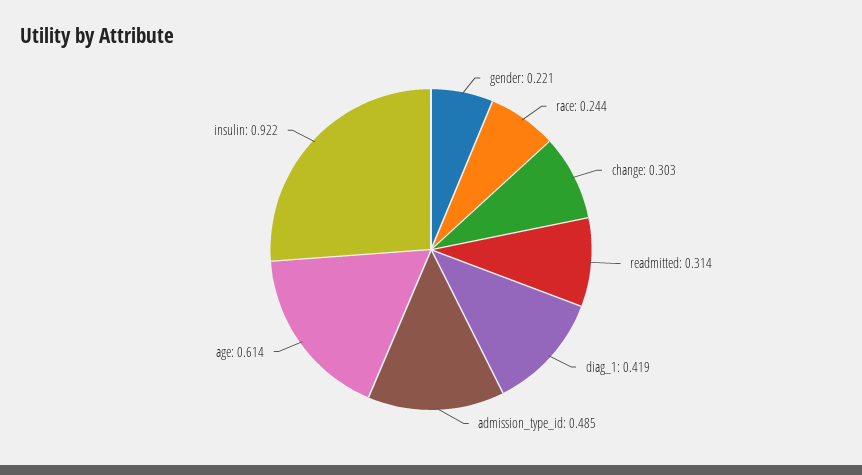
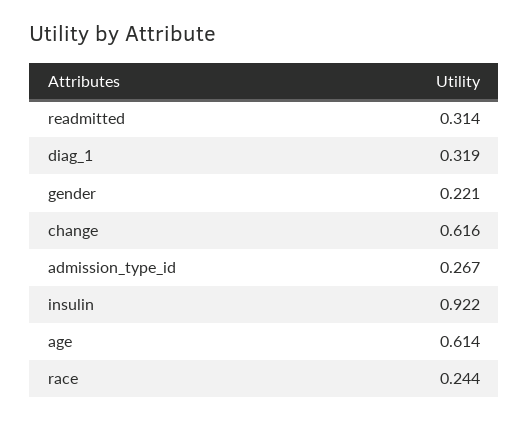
change: 0.303 -> 0.616
diag_1: 0.419 -> 0.319
admission_type_id: 0.485 -> 0.267

